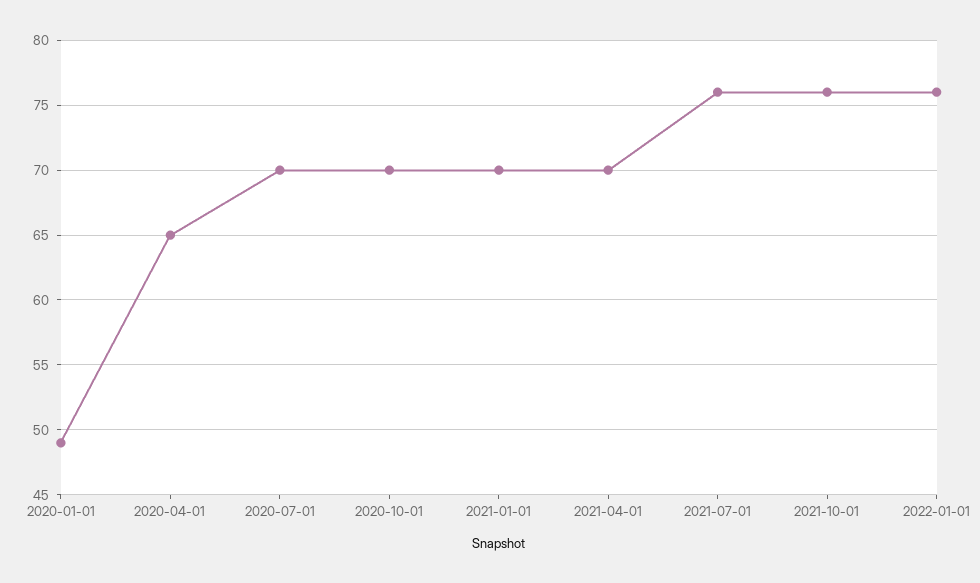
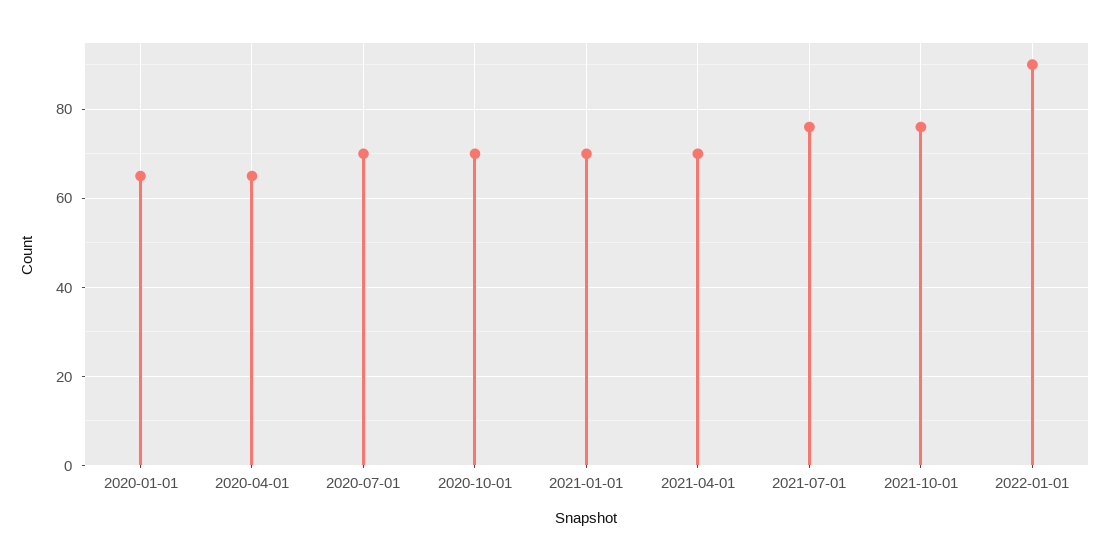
2020-01-01: 49 -> 65
2022-01-01: 76 -> 90

